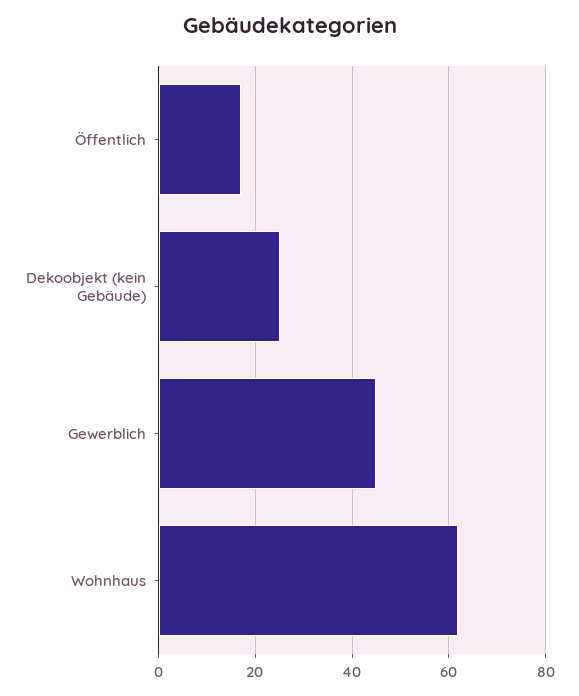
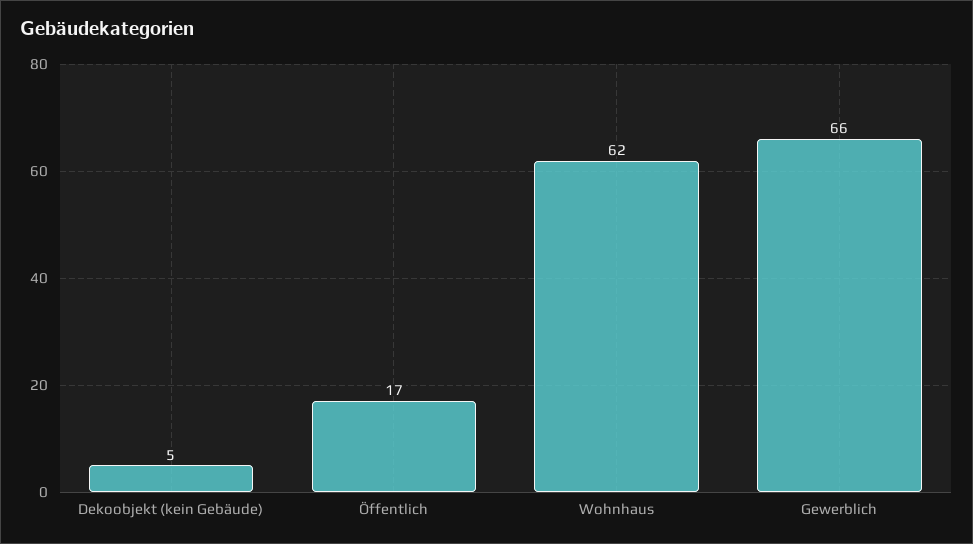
Dekoobjekt (kein Gebäude): 25 -> 5
Gewerblich: 45 -> 66

